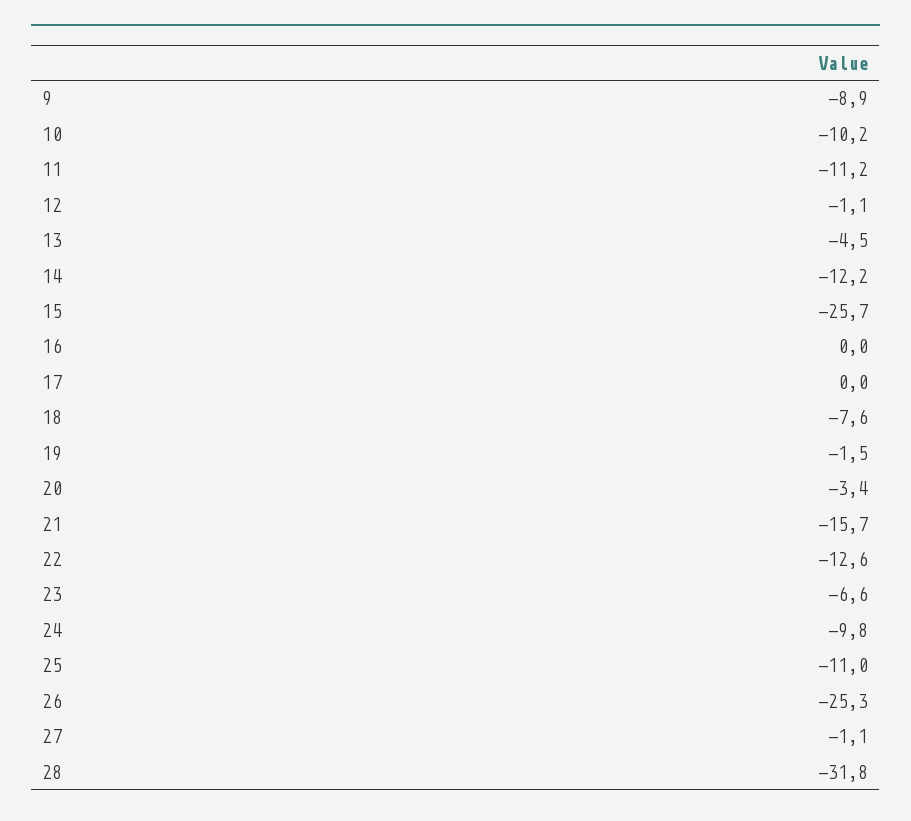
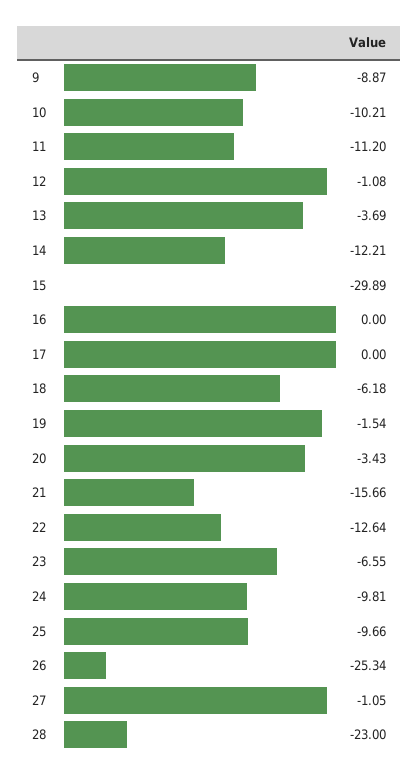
13: -4.5 -> -3.69
15: -25.7 -> -29.89
18: -7.6 -> -6.18
25: -11 -> -9.66
28: -31.8 -> -23

